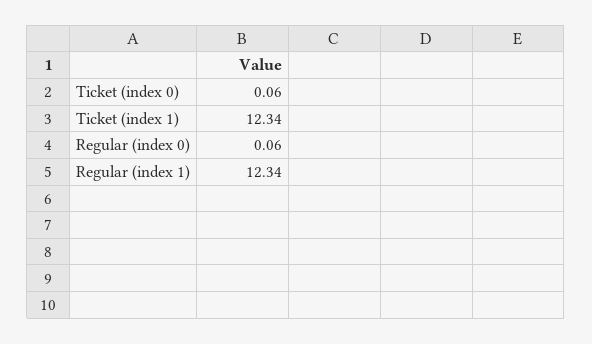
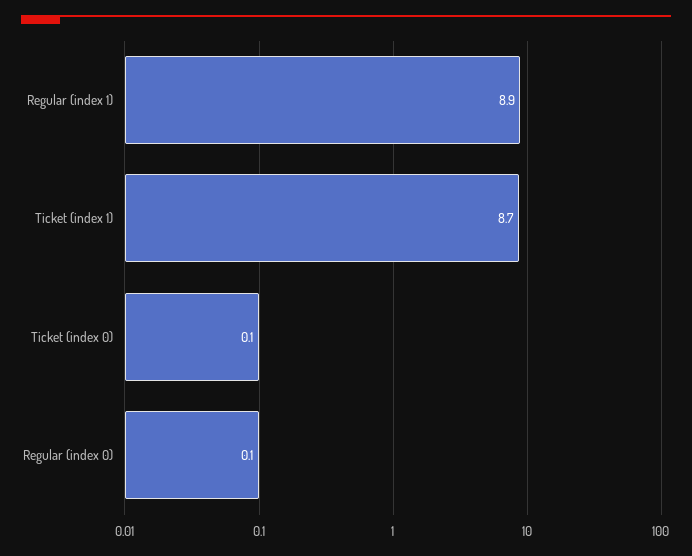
Ticket (index 1): 12.34 -> 8.7
Regular (index 1): 12.34 -> 8.9

